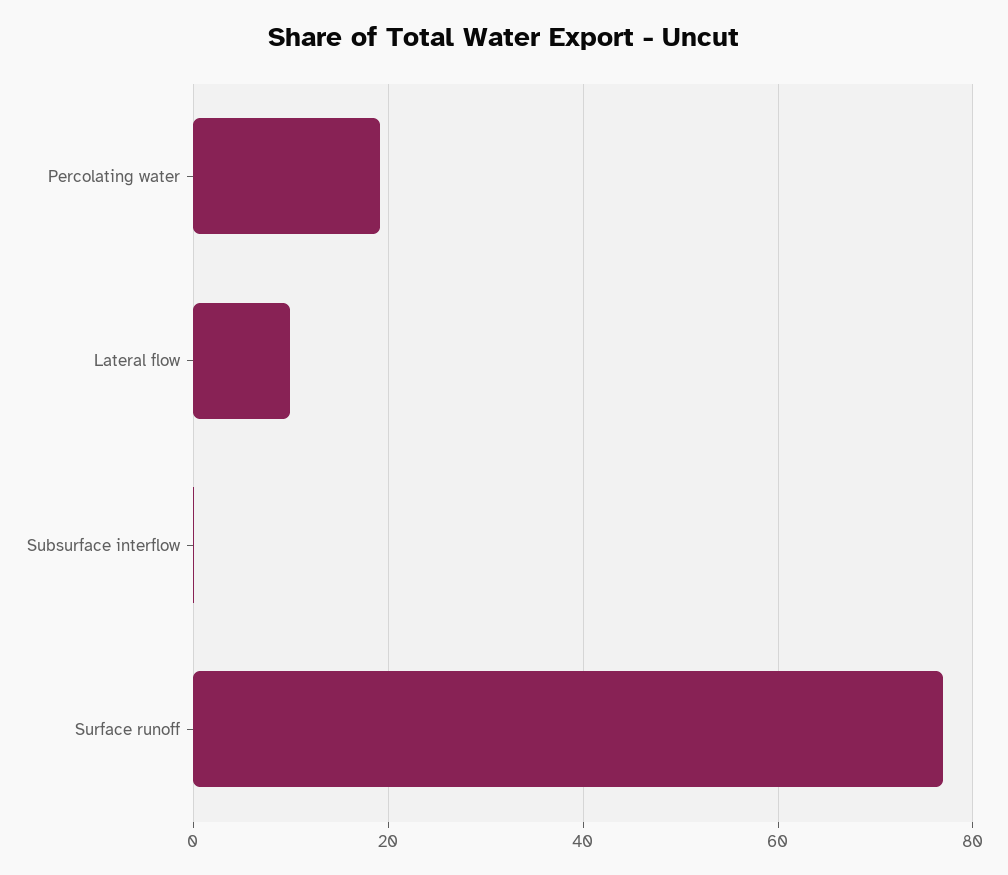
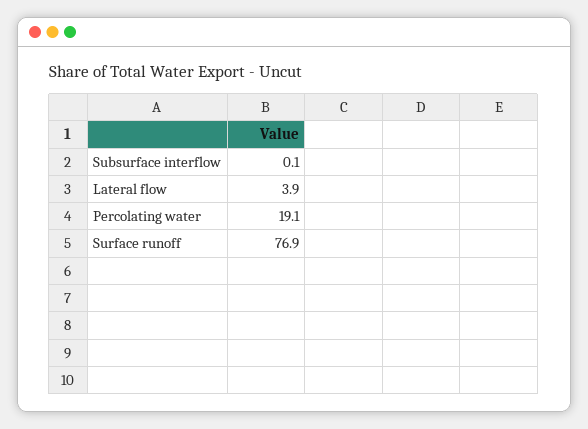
Lateral flow: 10 -> 3.9

